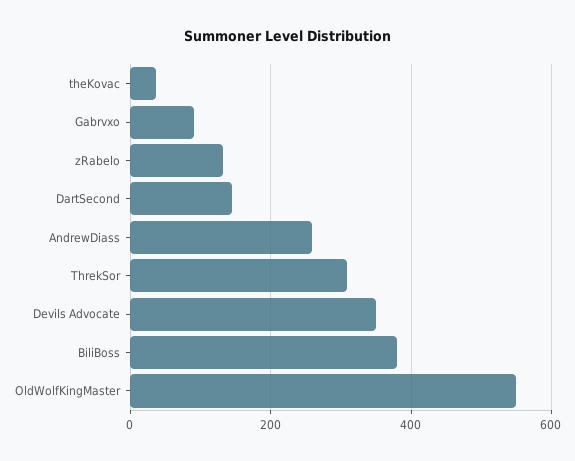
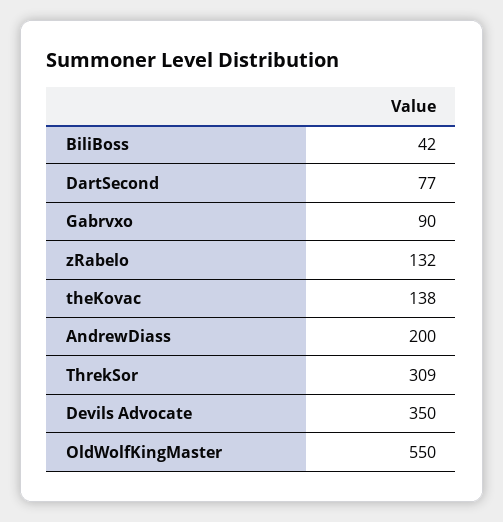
theKovac: 40 -> 138
DartSecond: 140 -> 77
AndrewDiass: 260 -> 200
BiliBoss: 380 -> 42

